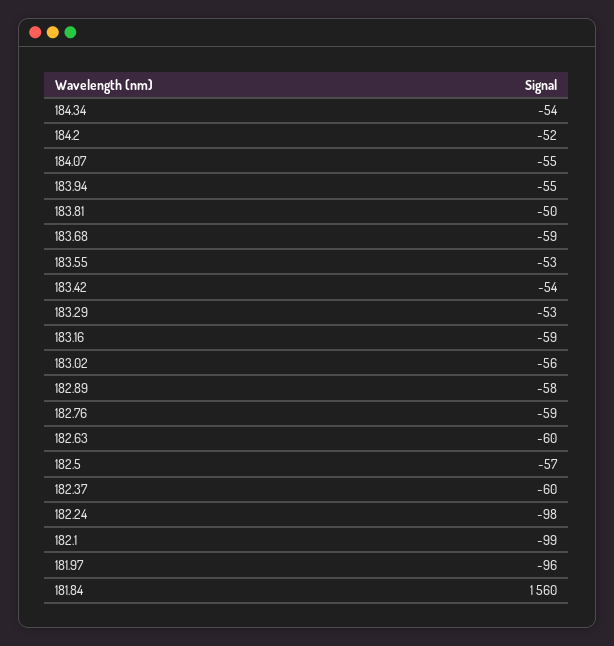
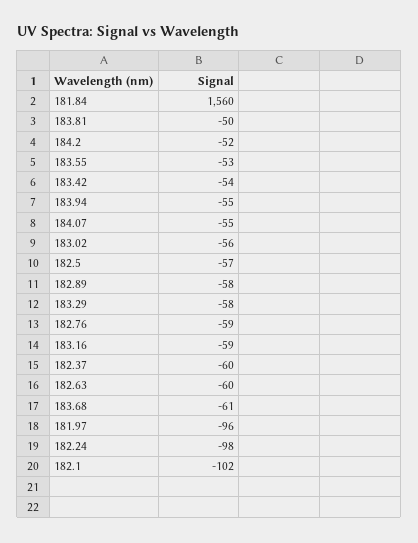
184.34: -54 -> none
183.68: -59 -> -61
183.29: -53 -> -58
182.1: -99 -> -102

